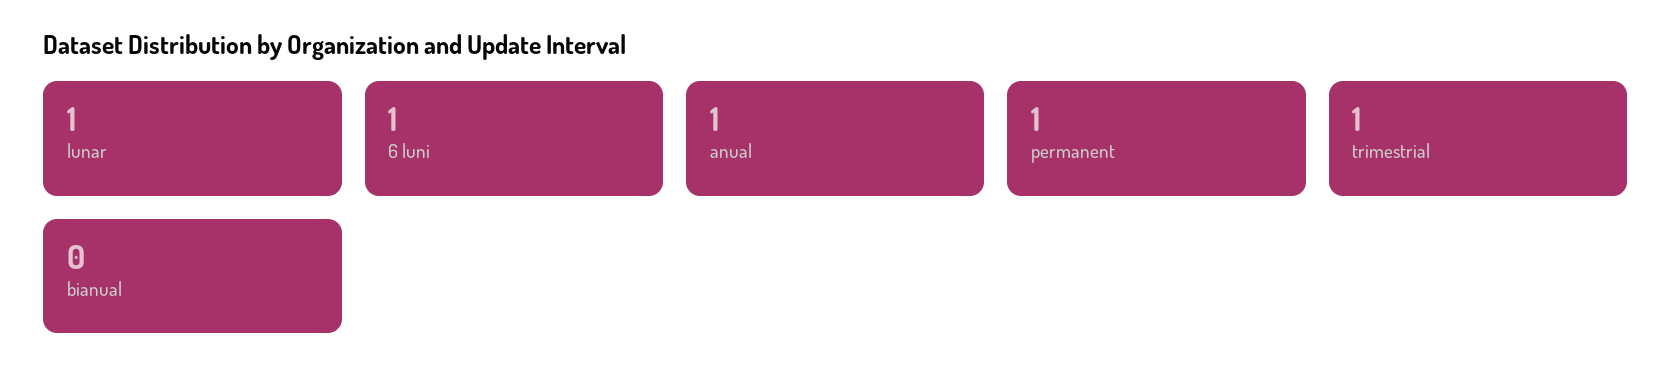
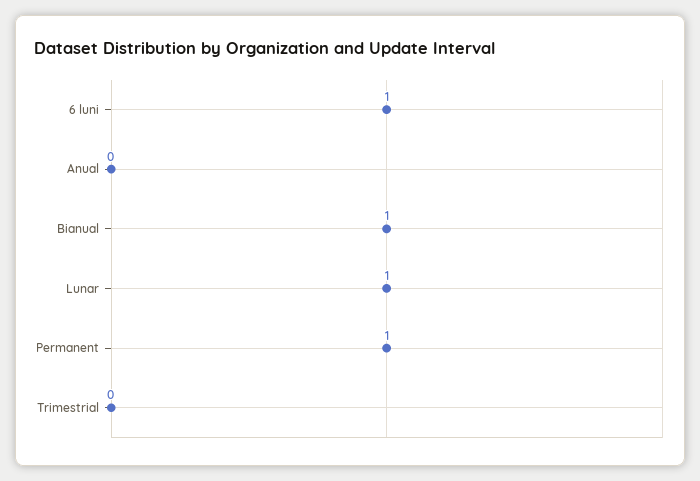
anual: 1 -> 0
trimestrial: 1 -> 0
bianual: 0 -> 1

